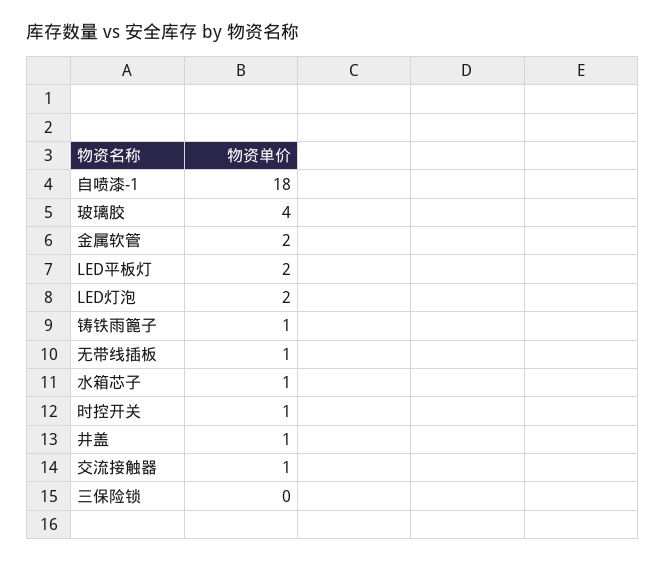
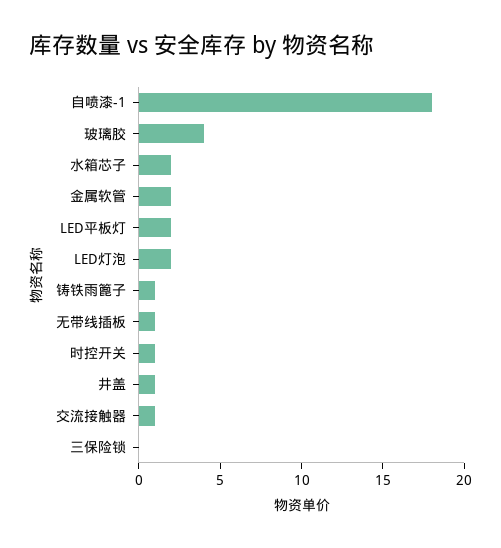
水箱芯子: 1 -> 2

